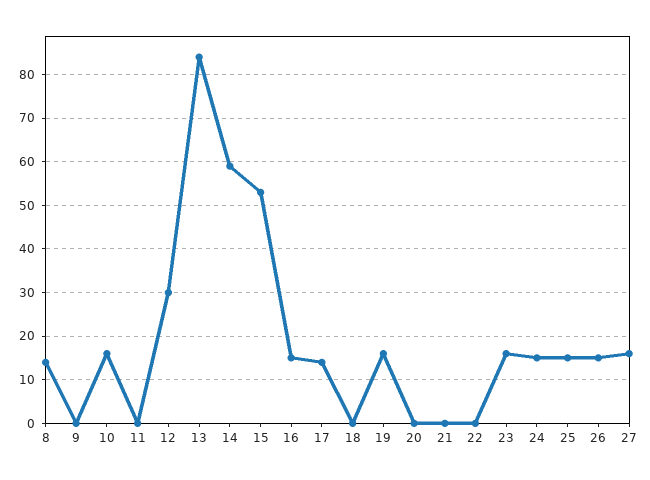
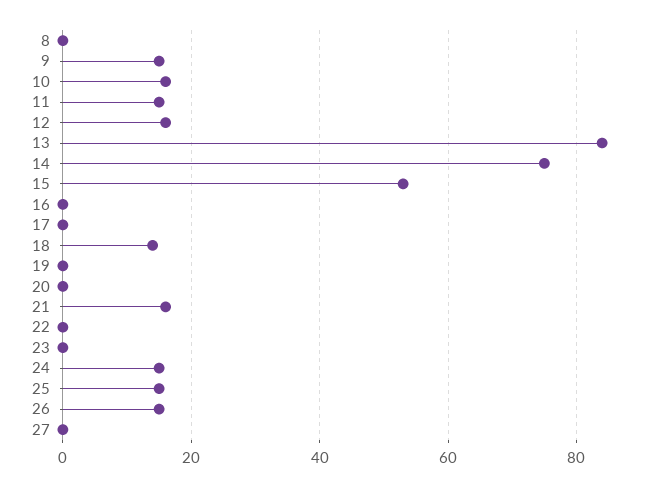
8: 15 -> 0
9: 0 -> 15
11: 0 -> 15
12: 30 -> 15
14: 60 -> 75
16: 15 -> 0
17: 15 -> 0
18: 0 -> 15
19: 15 -> 0
21: 0 -> 15
23: 15 -> 0
27: 15 -> 0

